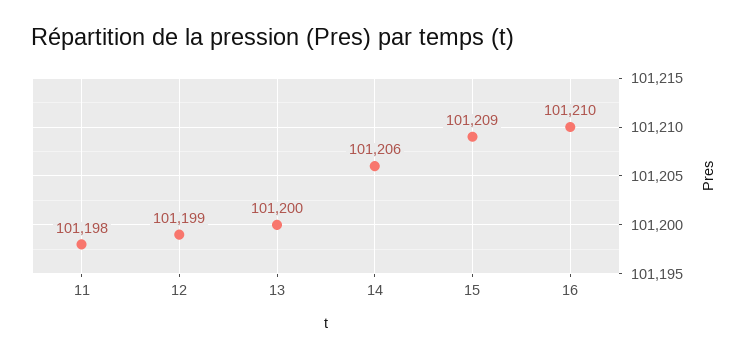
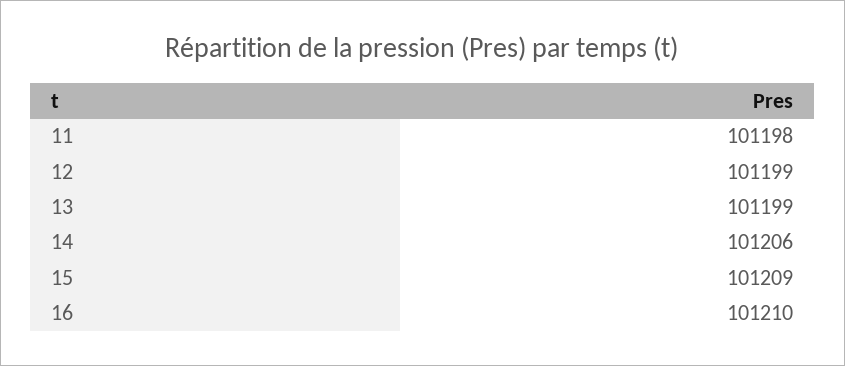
13: 101200 -> 101199

